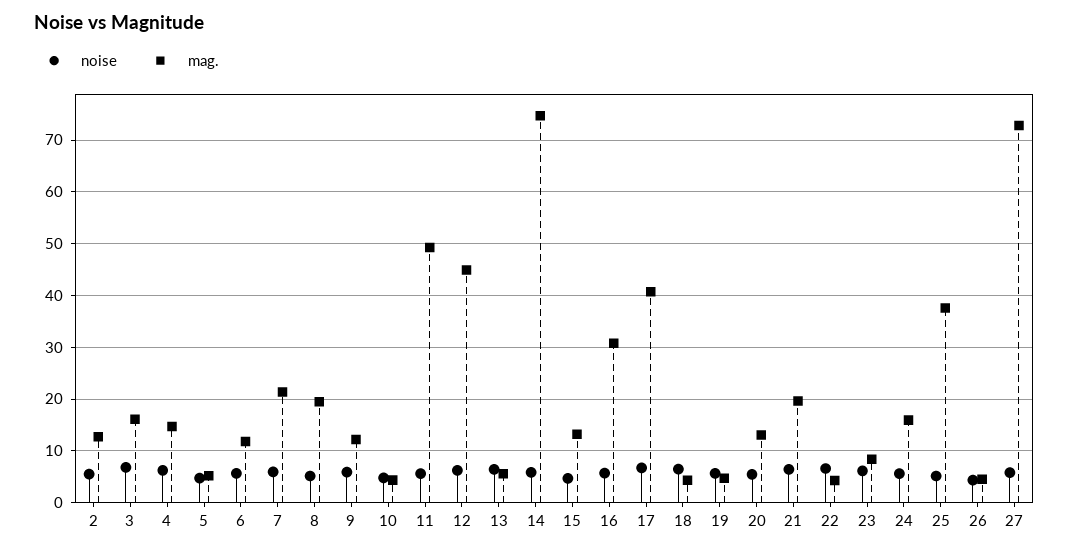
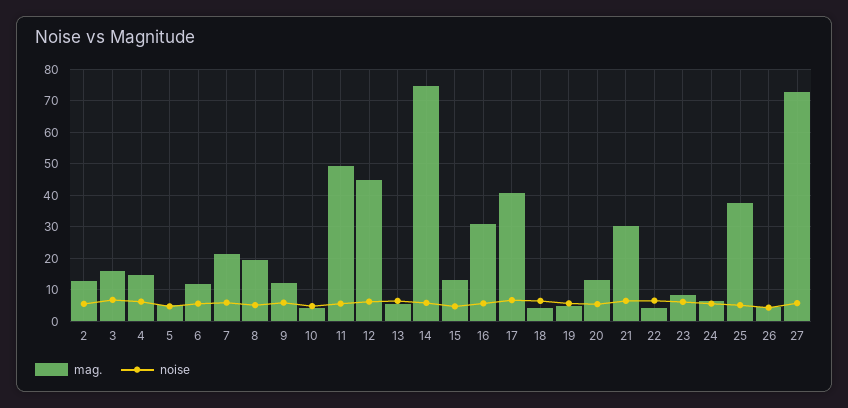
mag., 21: 20 -> 30
mag., 24: 16 -> 6

